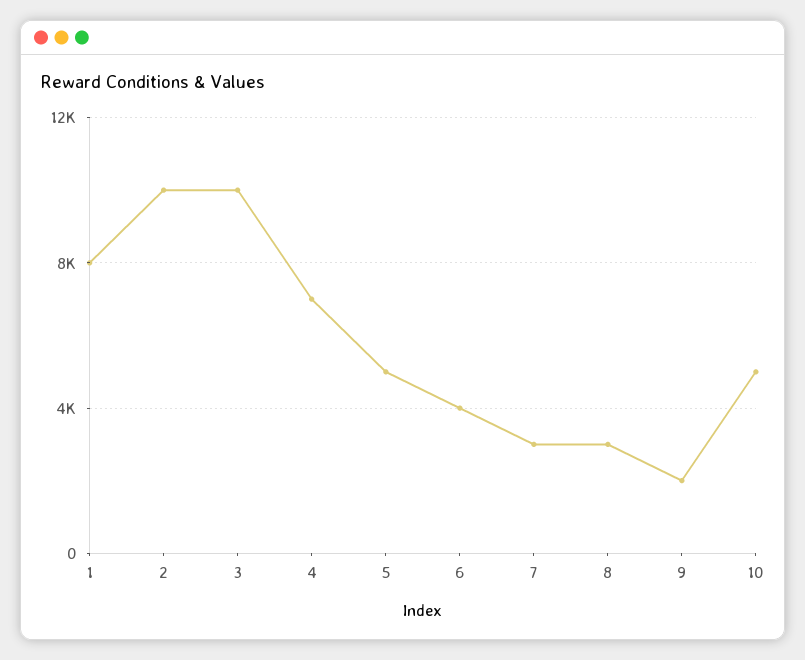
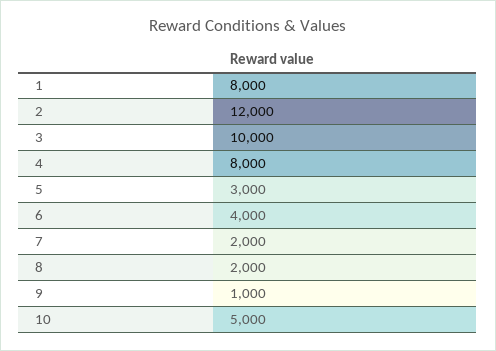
2: 10000 -> 12000
4: 7000 -> 8000
5: 5000 -> 3000
7: 3000 -> 2000
8: 3000 -> 2000
9: 2000 -> 1000

